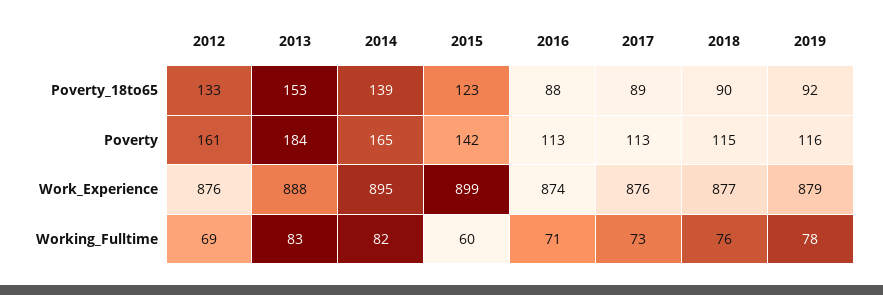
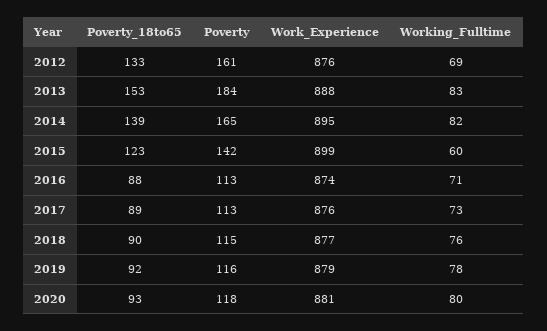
2020, Poverty_18to65: none -> 93
2020, Poverty: none -> 118
2020, Work_Experience: none -> 881
2020, Working_Fulltime: none -> 80

